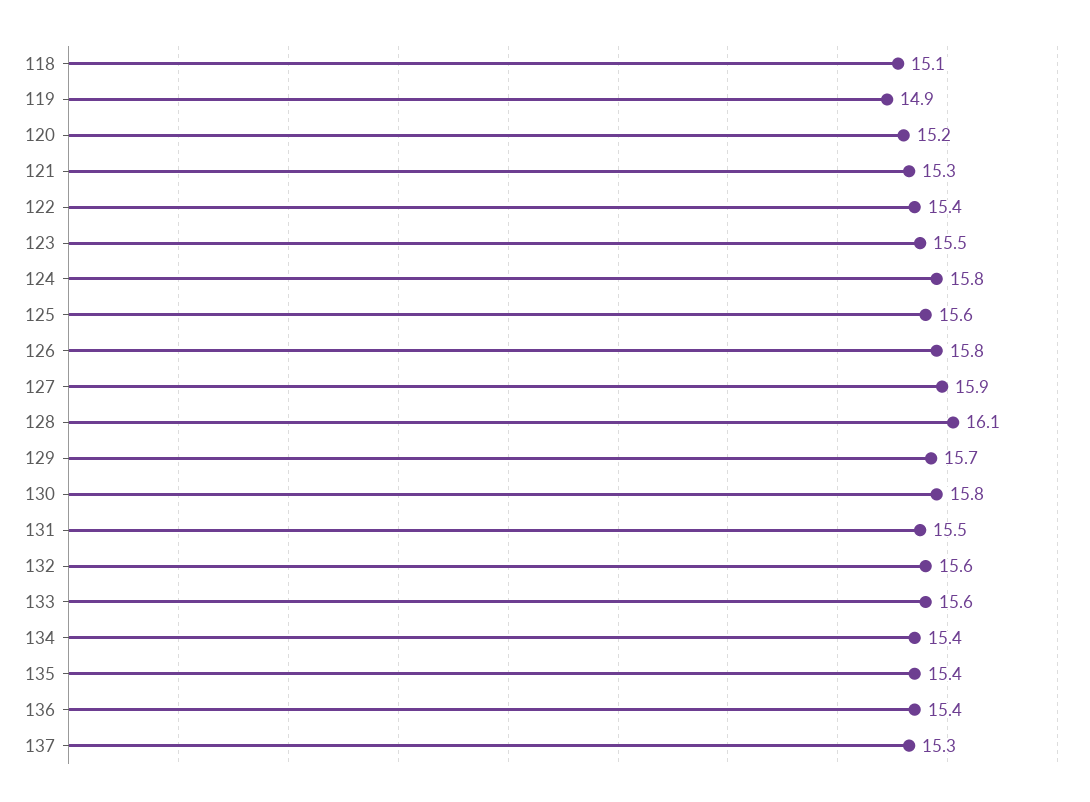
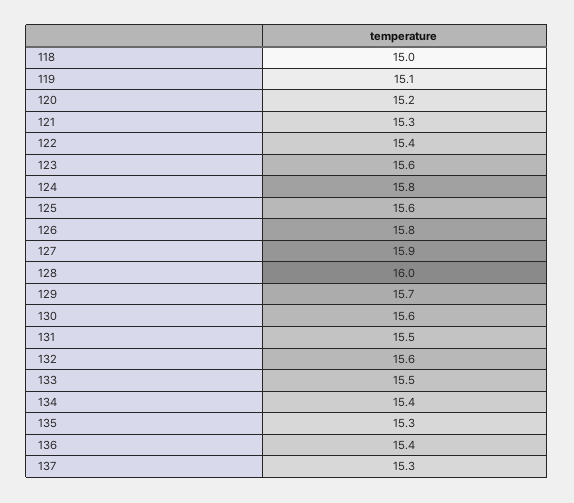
118: 15.1 -> 15
119: 14.9 -> 15.1
123: 15.5 -> 15.6
128: 16.1 -> 16
130: 15.8 -> 15.6
133: 15.6 -> 15.5
135: 15.4 -> 15.3

